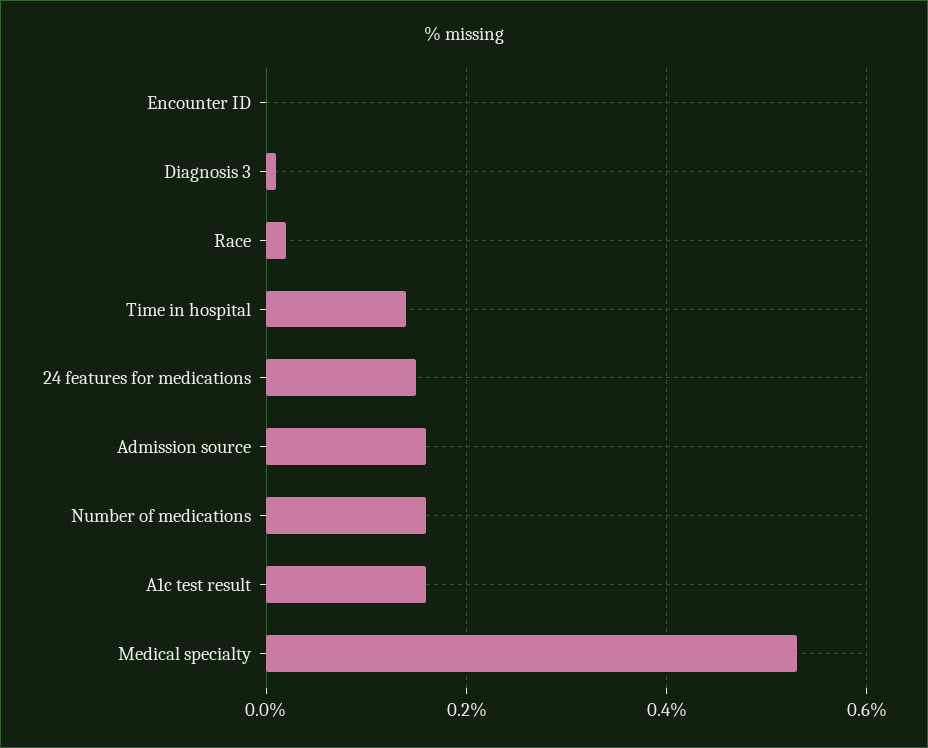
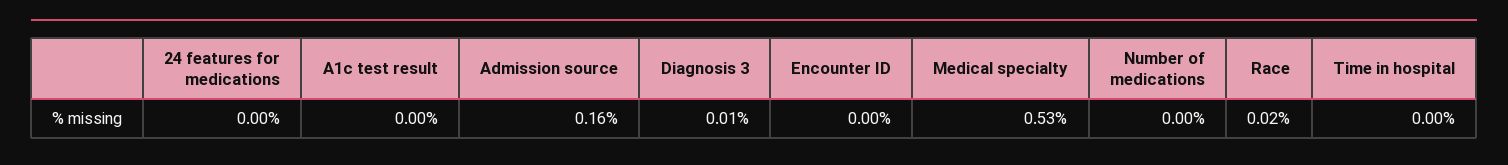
Time in hospital: 0.15 -> 0
24 features for medications: 0.15 -> 0
Number of medications: 0.15 -> 0
A1c test result: 0.15 -> 0

